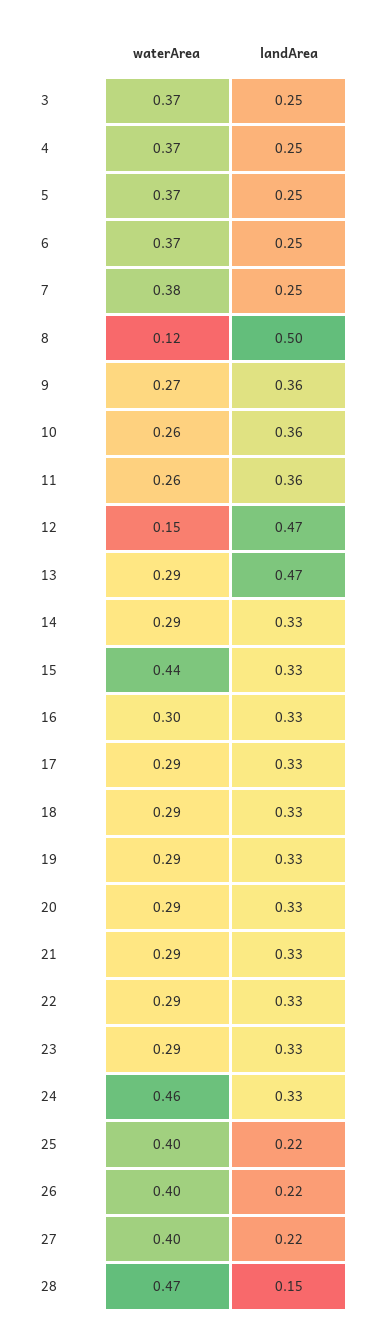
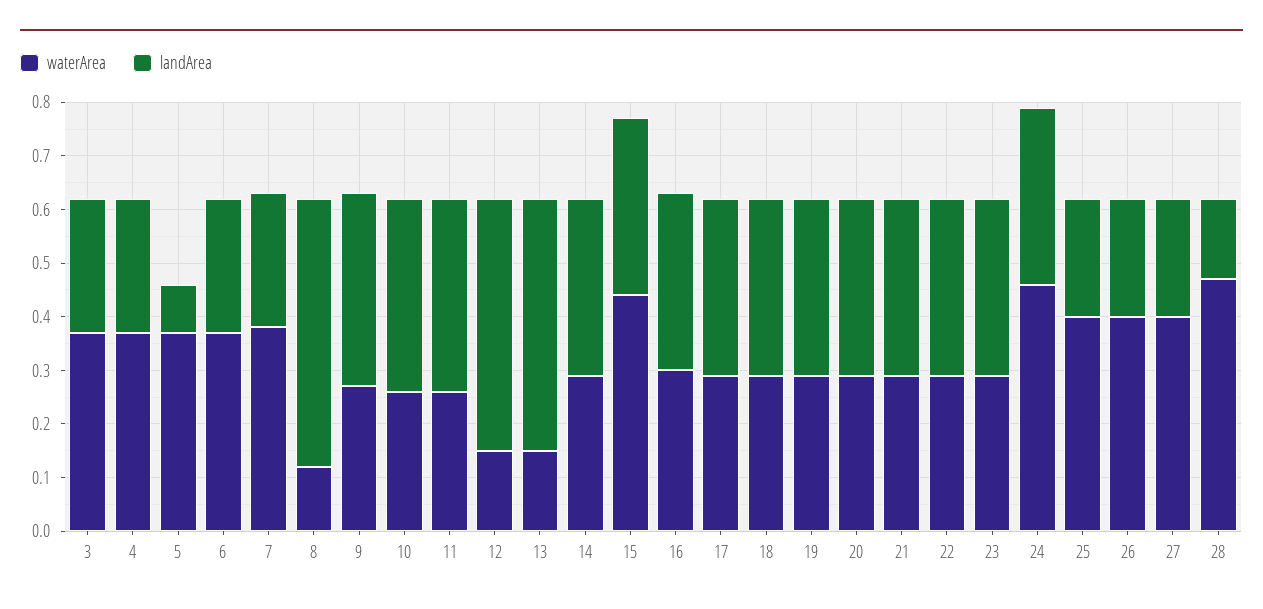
landArea, 5: 0.25 -> 0.1
waterArea, 13: 0.29 -> 0.15

